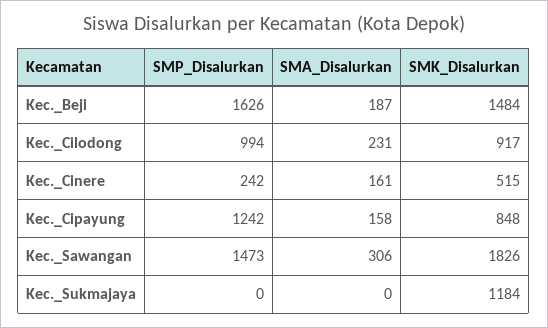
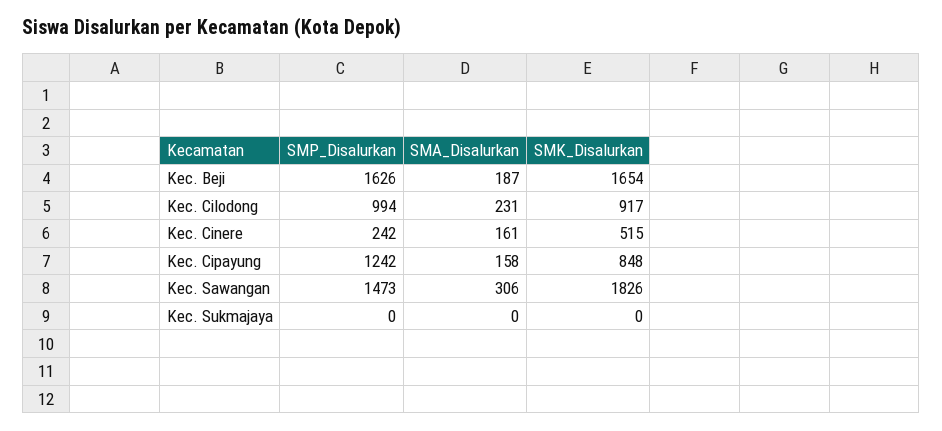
SMK_Disalurkan, Kec._Beji: 1484 -> 1654
SMK_Disalurkan, Kec._Sukmajaya: 1184 -> 0

